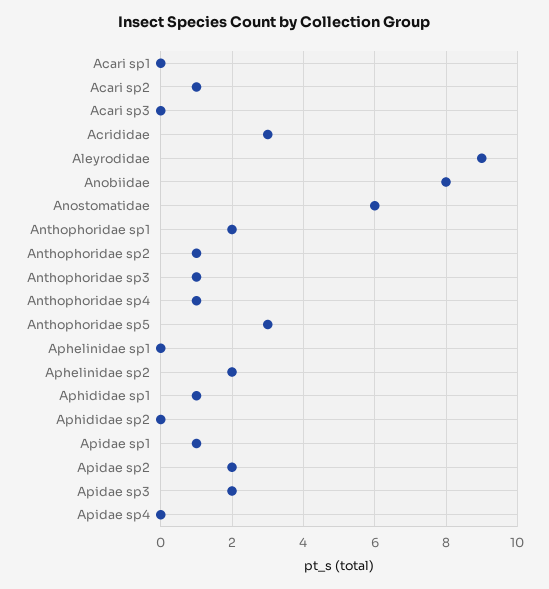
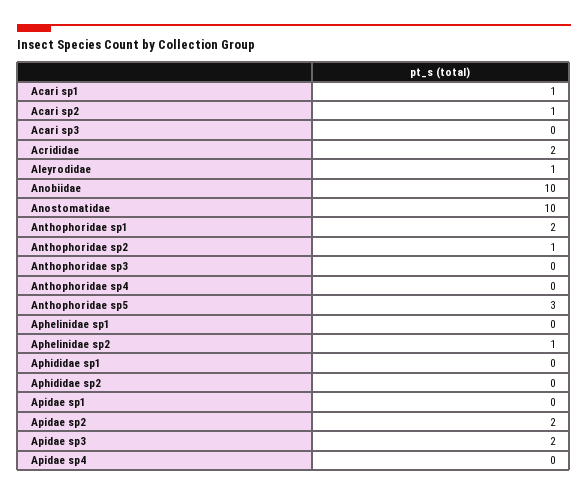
Acari sp1: 0 -> 1
Acrididae: 3 -> 2
Aleyrodidae: 9 -> 1
Anobiidae: 8 -> 10
Anostomatidae: 6 -> 10
Anthophoridae sp3: 1 -> 0
Anthophoridae sp4: 1 -> 0
Aphelinidae sp2: 2 -> 1
Aphididae sp1: 1 -> 0
Apidae sp1: 1 -> 0

